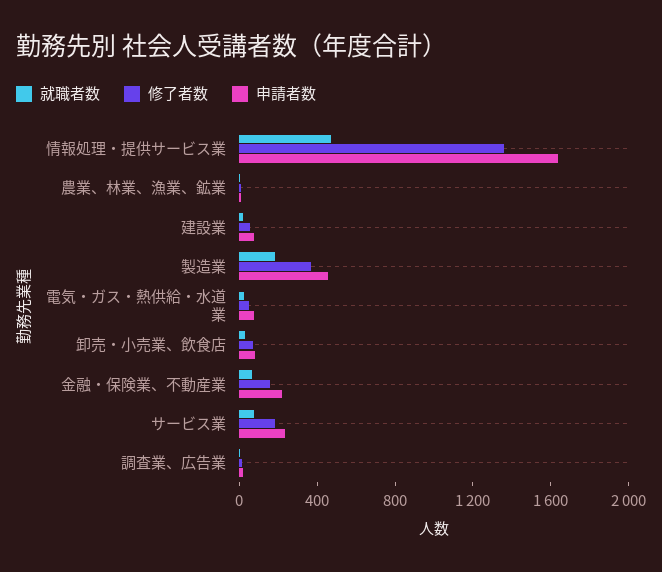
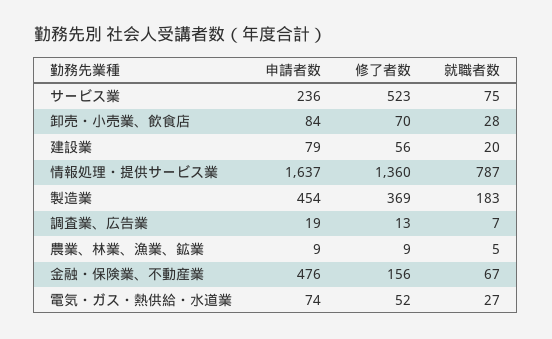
就職者数, 情報処理・提供サービス業: 500 -> 787
申請者数, 金融・保険業、不動産業: 200 -> 476
修了者数, サービス業: 200 -> 523

